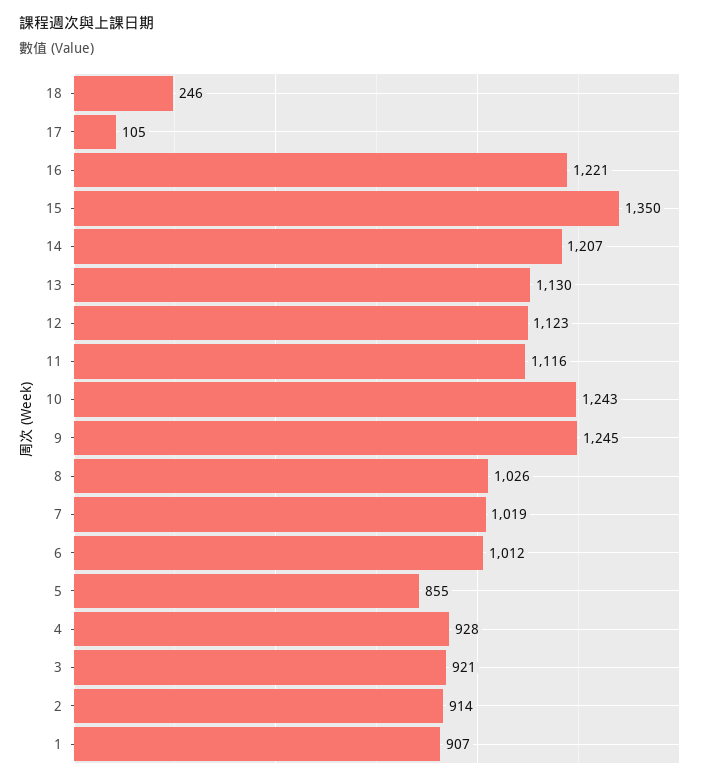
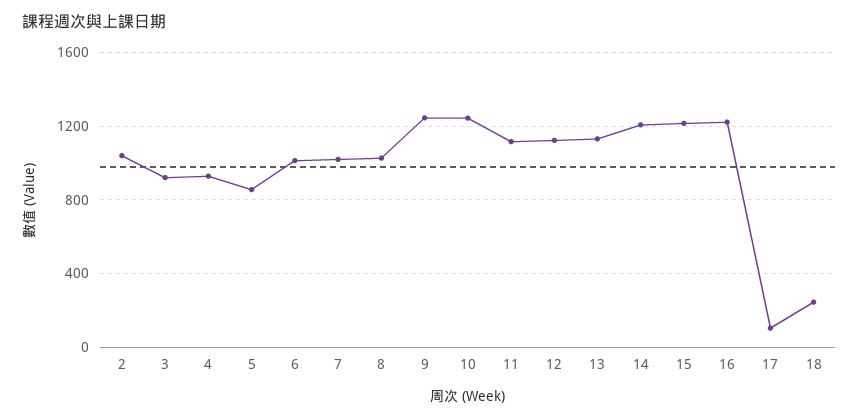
15: 1350 -> 1200
2: 914 -> 1050
1: 907 -> none

